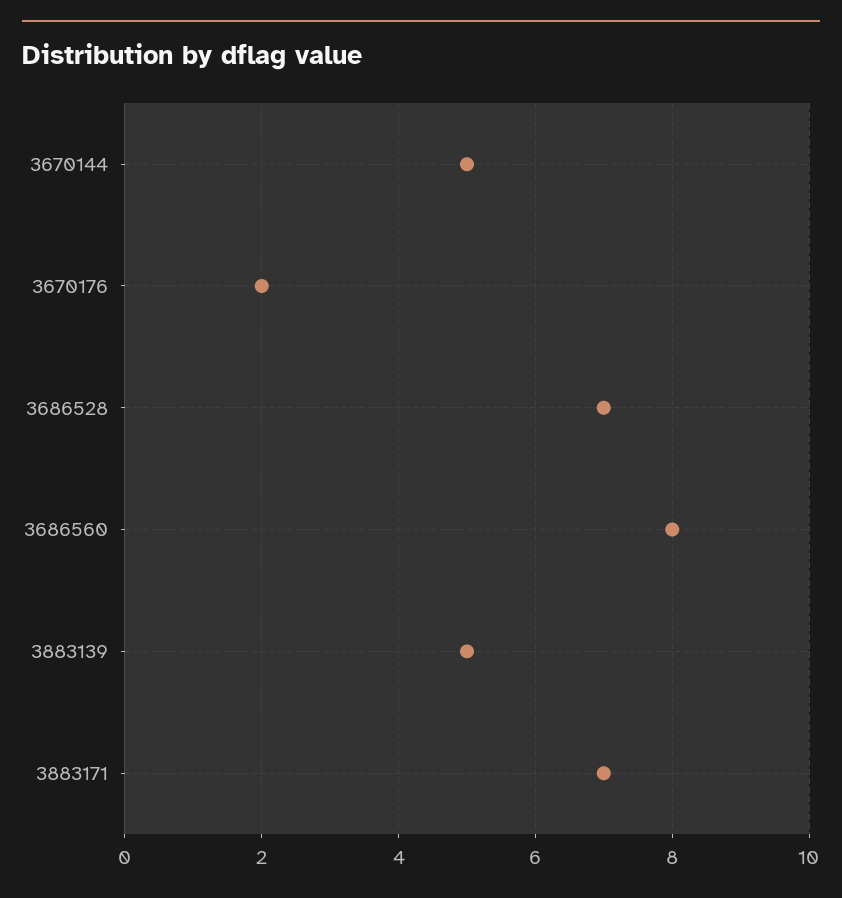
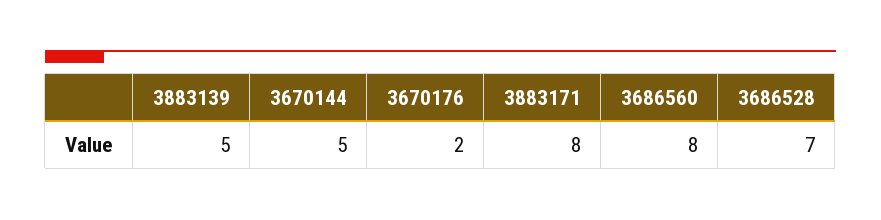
3883171: 7 -> 8

